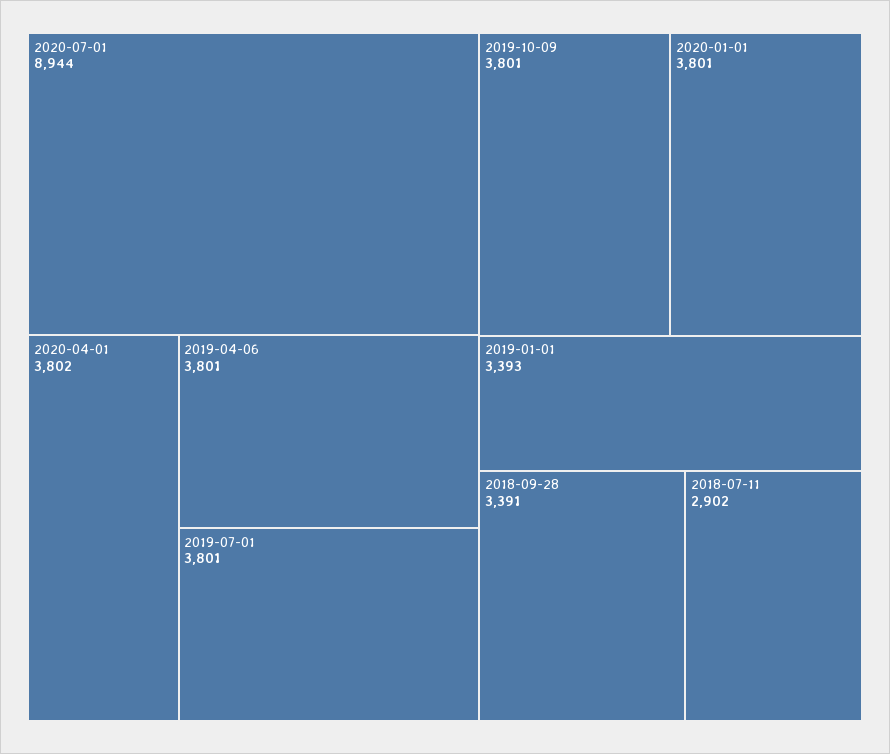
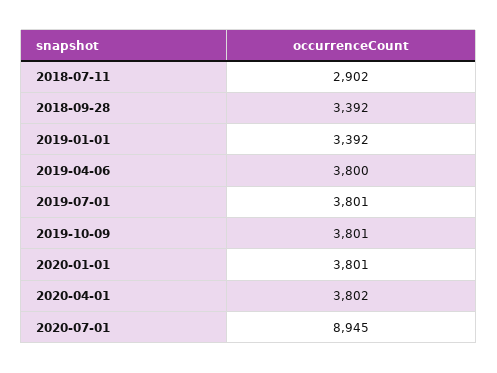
2020-07-01: 8944 -> 8945
2019-04-06: 3801 -> 3800
2019-01-01: 3393 -> 3392
2018-09-28: 3391 -> 3392

